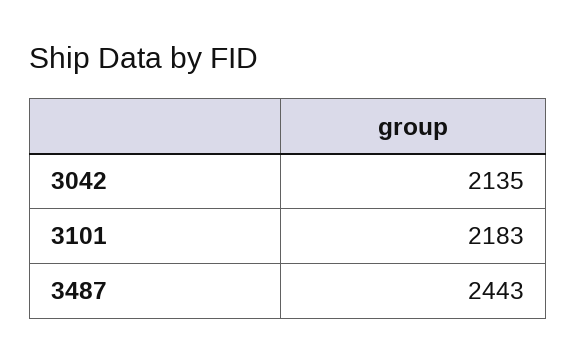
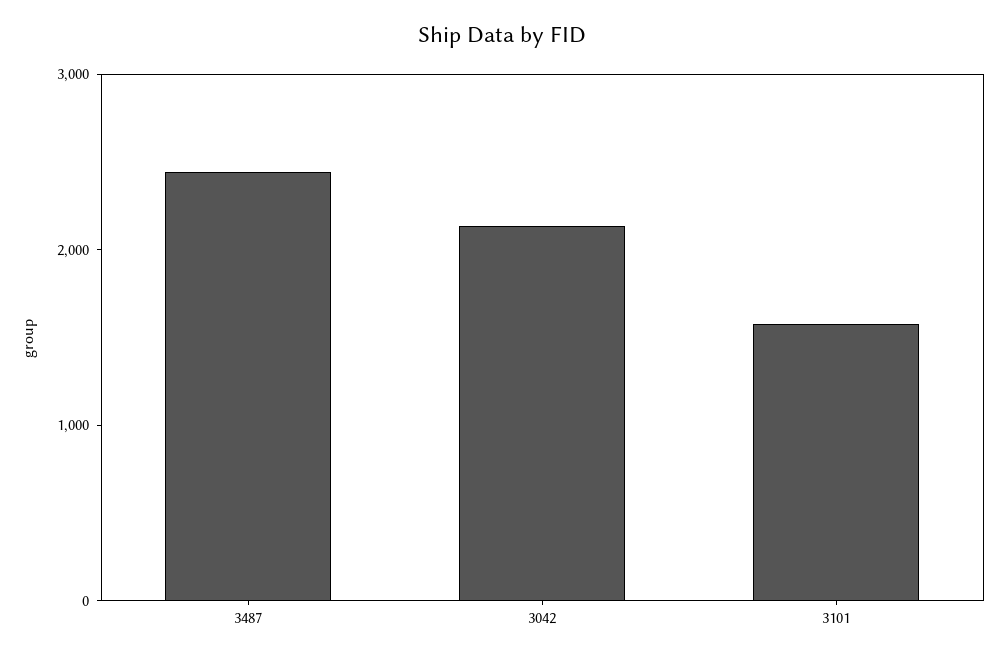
3101: 2183 -> 1600

